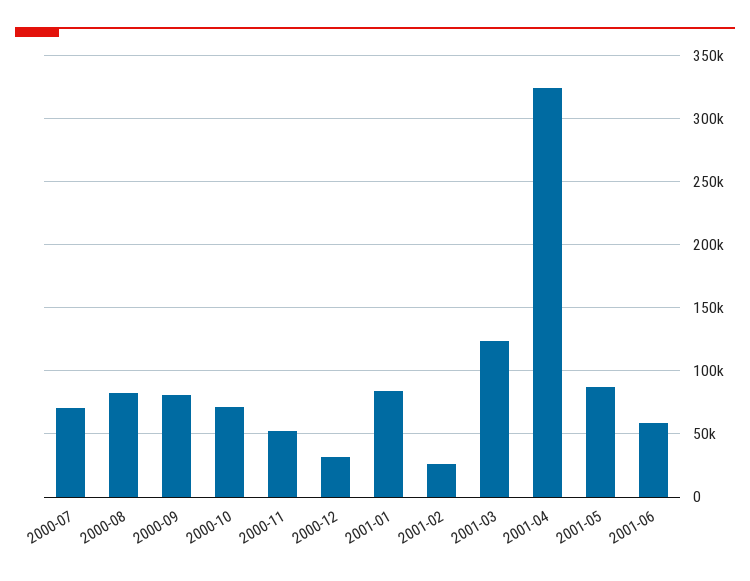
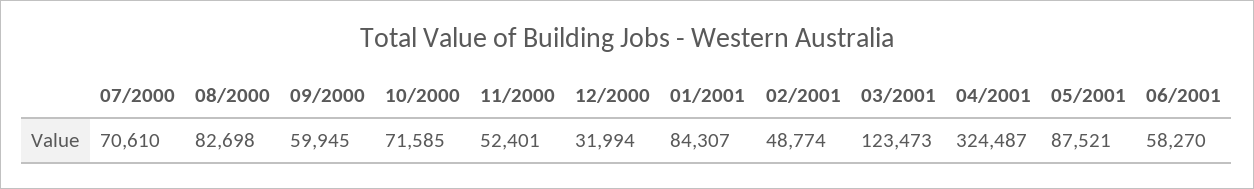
2000-09: 80000 -> 59945
2001-02: 25000 -> 48774

